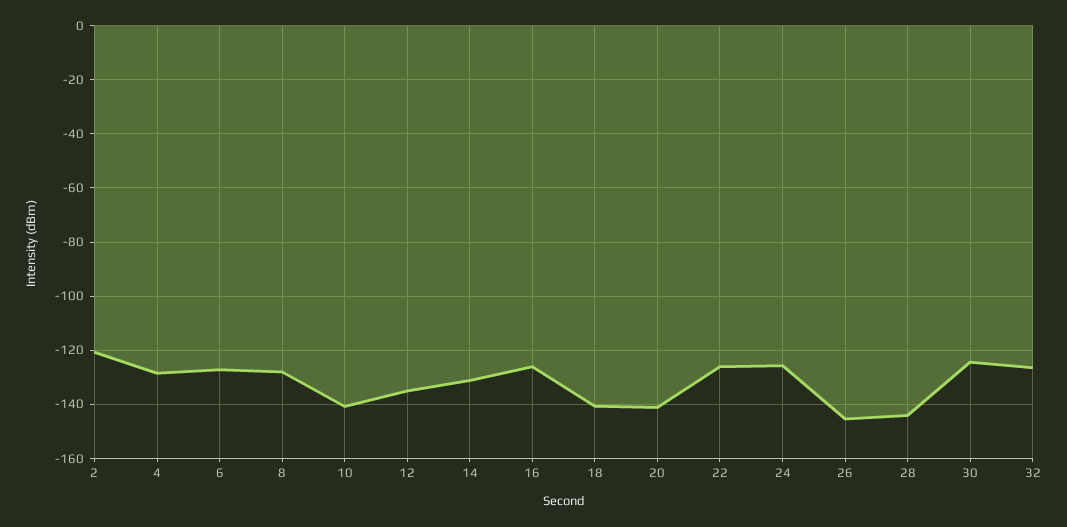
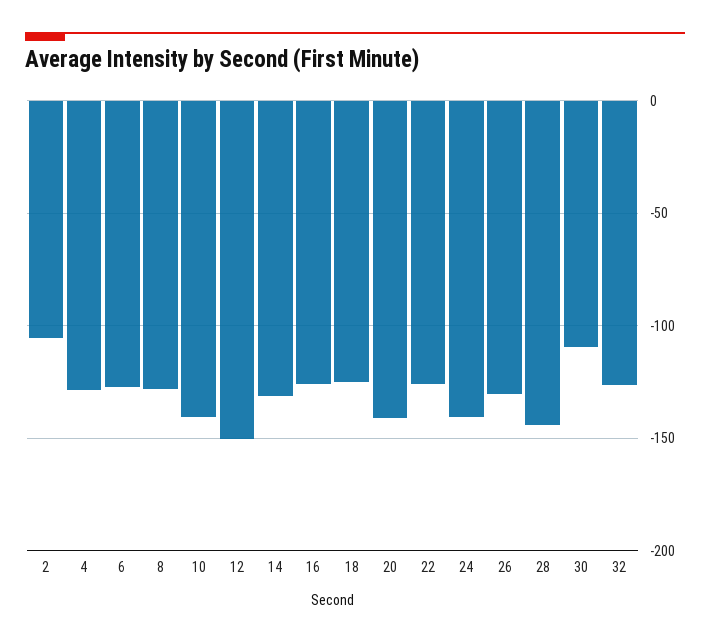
2: -120 -> -105
12: -135 -> -150
18: -140 -> -125
24: -125 -> -140
26: -145 -> -130
30: -125 -> -110

